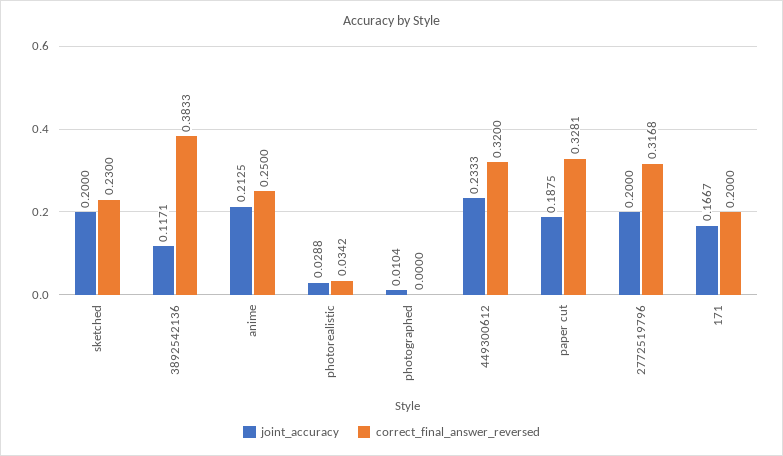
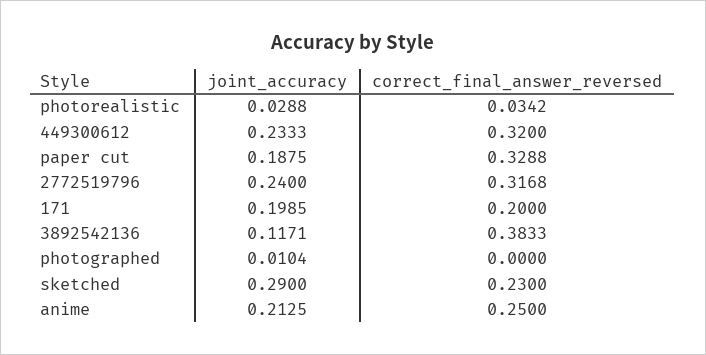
joint_accuracy, sketched: 0.2 -> 0.29
correct_final_answer_reversed, paper cut: 0.3281 -> 0.3288
joint_accuracy, 2772519796: 0.2 -> 0.24
joint_accuracy, 171: 0.1667 -> 0.1985

